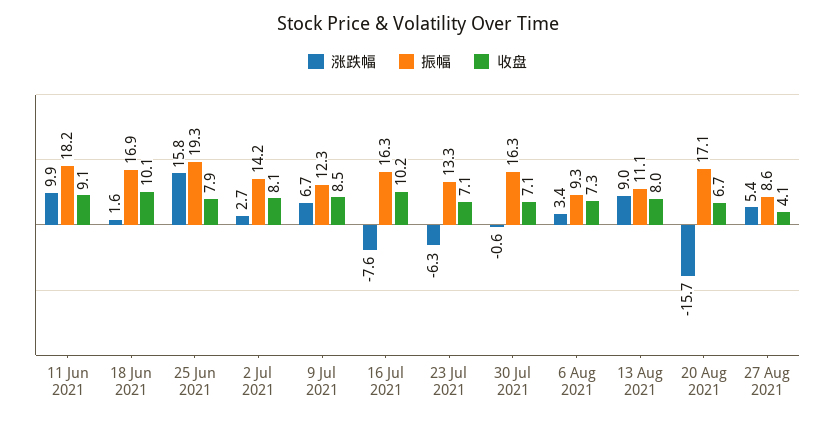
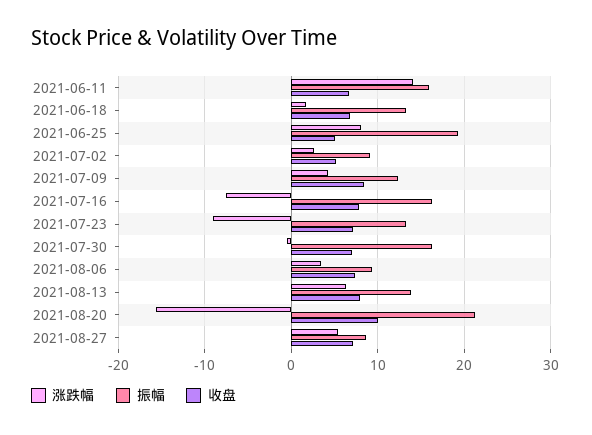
涨跌幅, 11 Jun 2021: 9.9 -> 14
振幅, 11 Jun 2021: 18.2 -> 16
收盘, 11 Jun 2021: 9.1 -> 7
振幅, 18 Jun 2021: 16.9 -> 13
收盘, 18 Jun 2021: 10.1 -> 7
涨跌幅, 25 Jun 2021: 15.8 -> 8
收盘, 25 Jun 2021: 7.9 -> 5
振幅, 2 Jul 2021: 14.2 -> 9
收盘, 2 Jul 2021: 8.1 -> 5
涨跌幅, 9 Jul 2021: 6.7 -> 4
收盘, 16 Jul 2021: 10.2 -> 8
涨跌幅, 23 Jul 2021: -6.3 -> -9
涨跌幅, 13 Aug 2021: 9 -> 6
振幅, 13 Aug 2021: 11.1 -> 14
振幅, 20 Aug 2021: 17.1 -> 21
收盘, 20 Aug 2021: 6.7 -> 10
收盘, 27 Aug 2021: 4.1 -> 7

